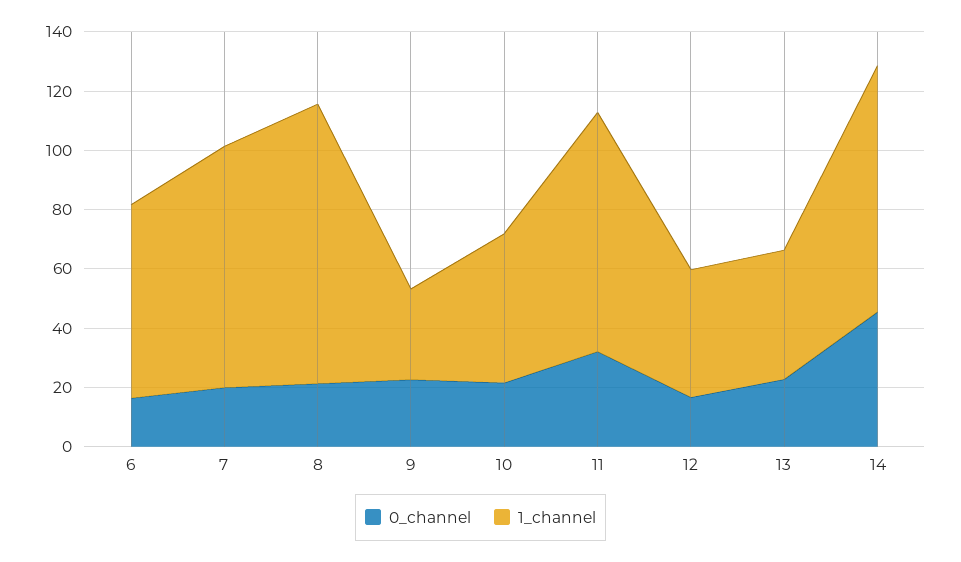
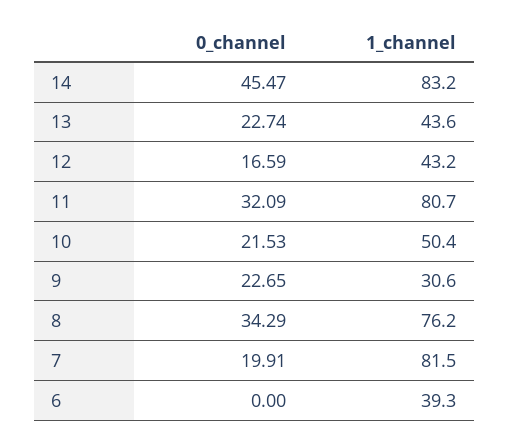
0_channel, 6: 15 -> 0
1_channel, 6: 65 -> 39.3
0_channel, 8: 20 -> 34.29
1_channel, 8: 95 -> 76.2

